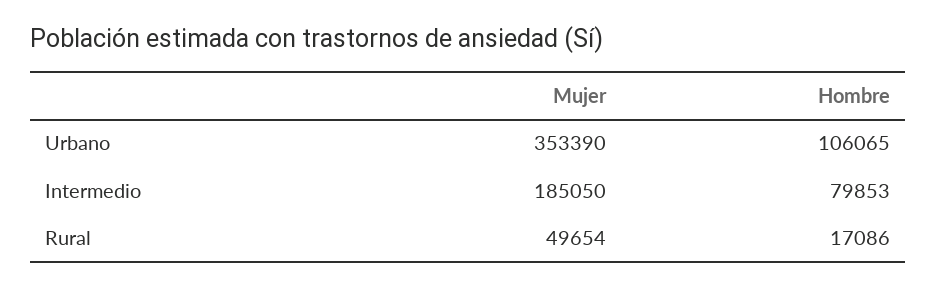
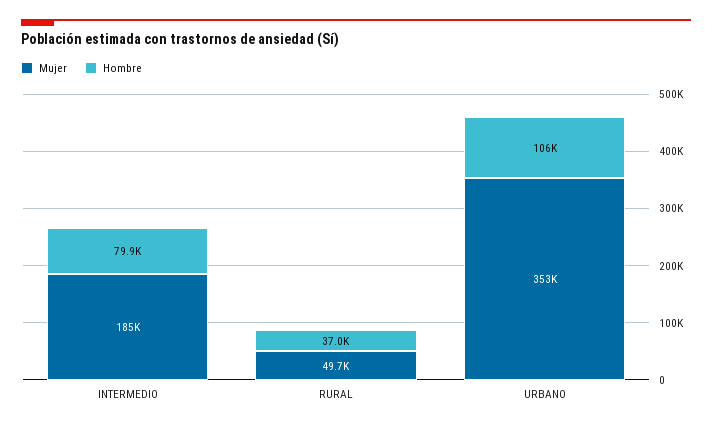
Hombre, Rural: 17086 -> 37000

